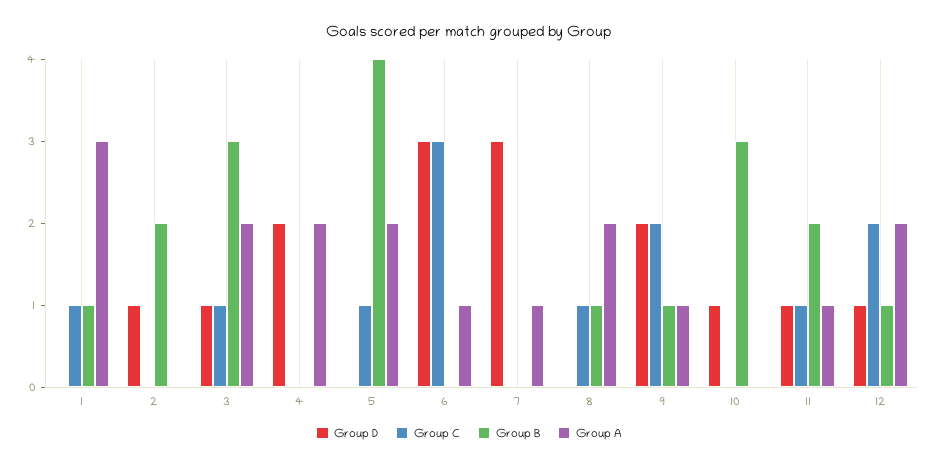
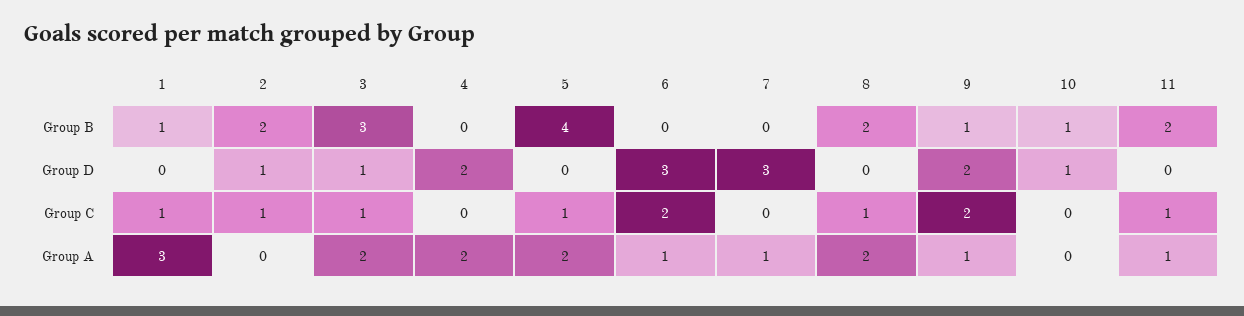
Group C, 2: 0 -> 1
Group C, 6: 3 -> 2
Group B, 8: 1 -> 2
Group B, 10: 3 -> 1
Group D, 11: 1 -> 0
Group D, 12: 1 -> none
Group C, 12: 2 -> none
Group B, 12: 1 -> none
Group A, 12: 2 -> none

